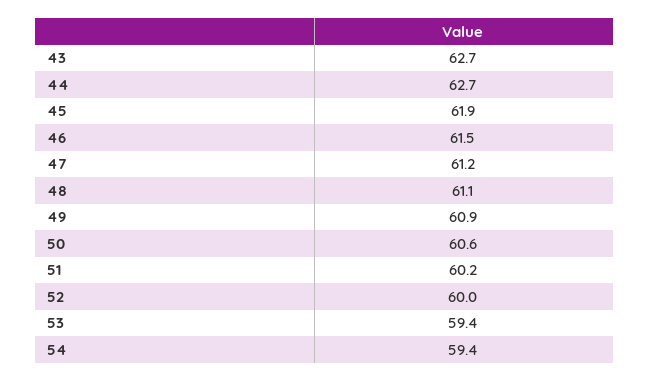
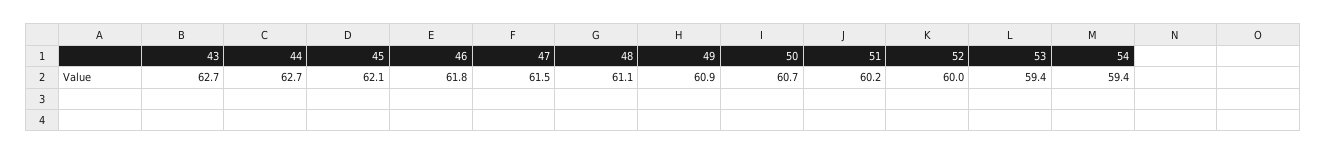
45: 61.9 -> 62.1
46: 61.5 -> 61.8
47: 61.2 -> 61.5
50: 60.6 -> 60.7

